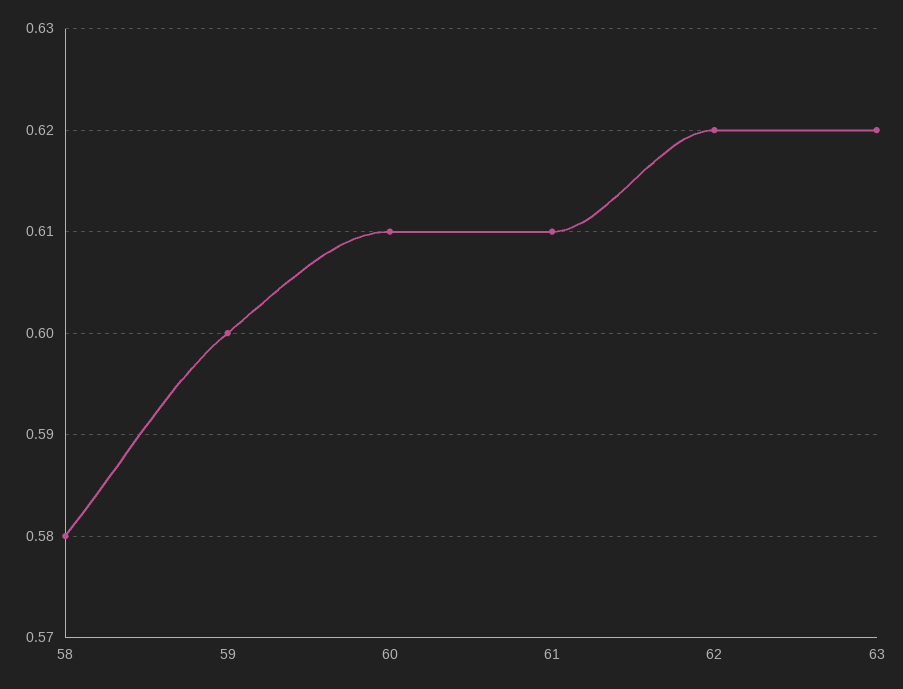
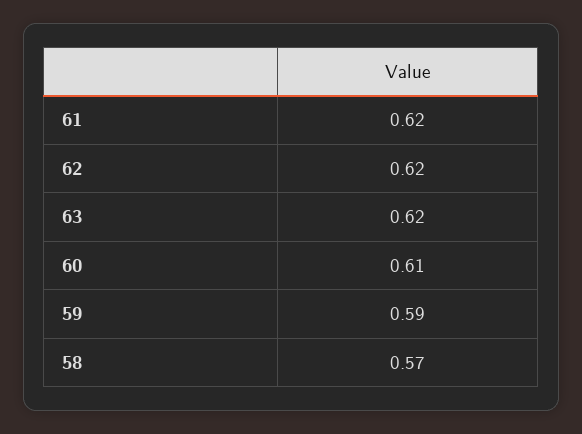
58: 0.58 -> 0.57
59: 0.6 -> 0.59
61: 0.61 -> 0.62

